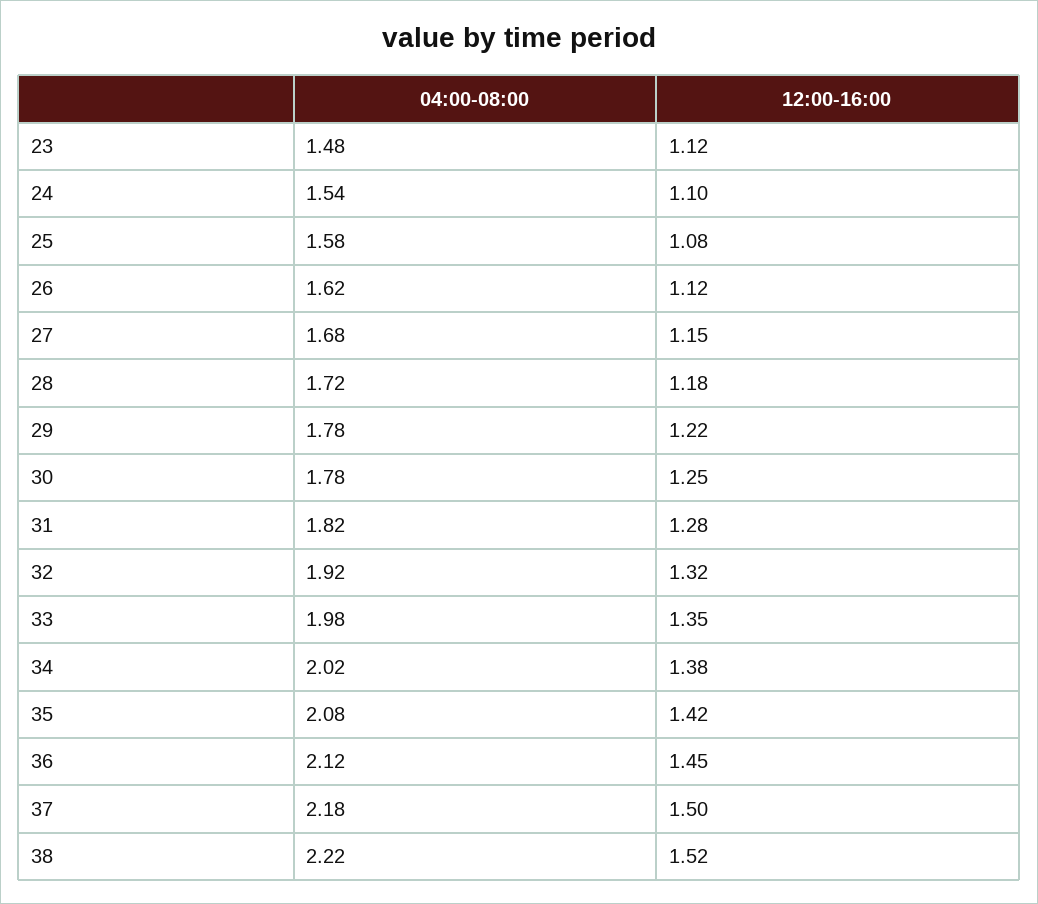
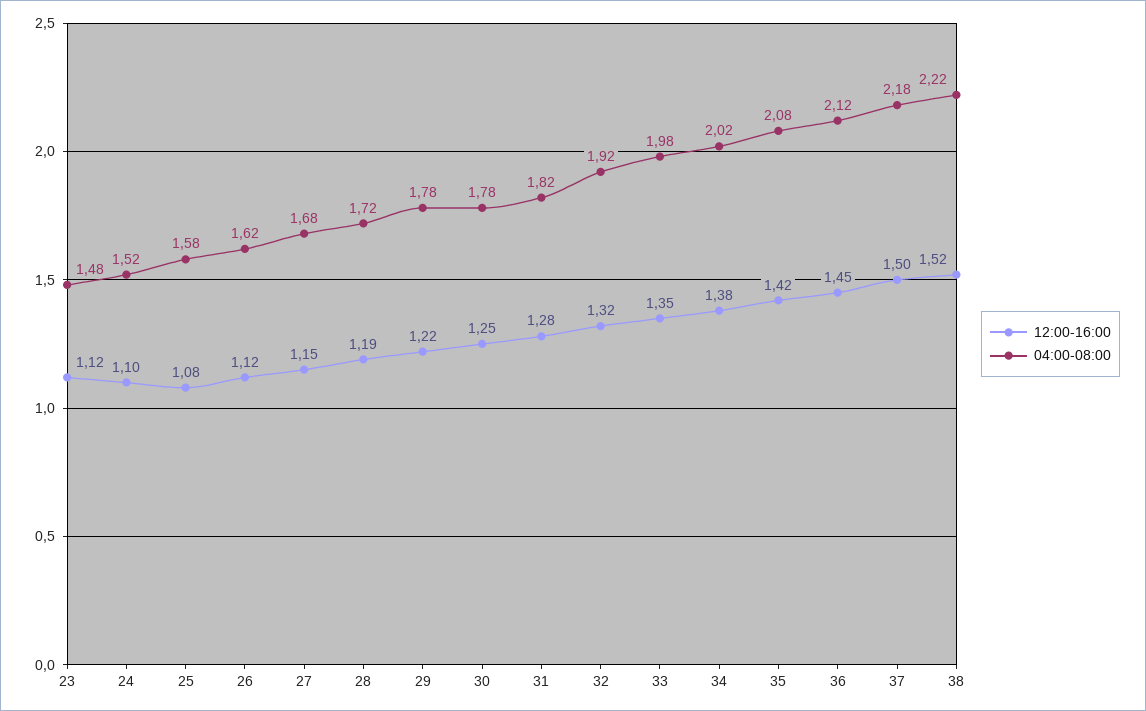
04:00-08:00, 24: 1.54 -> 1.52
12:00-16:00, 28: 1.18 -> 1.19

